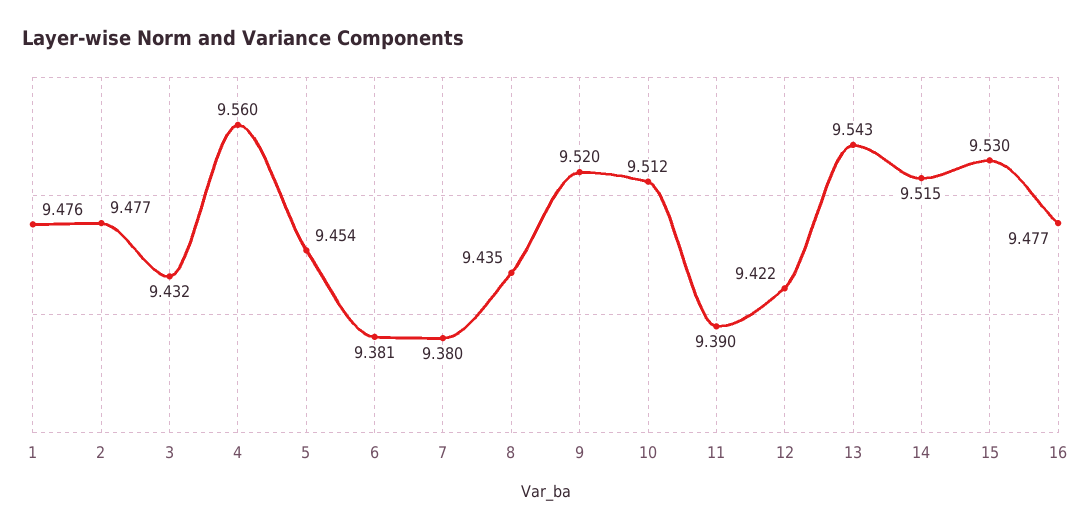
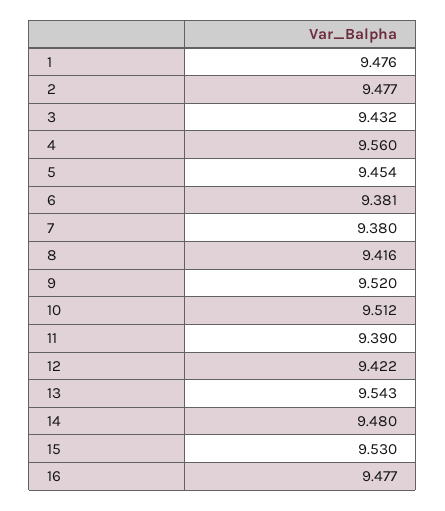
8: 9.435 -> 9.416
14: 9.515 -> 9.48

